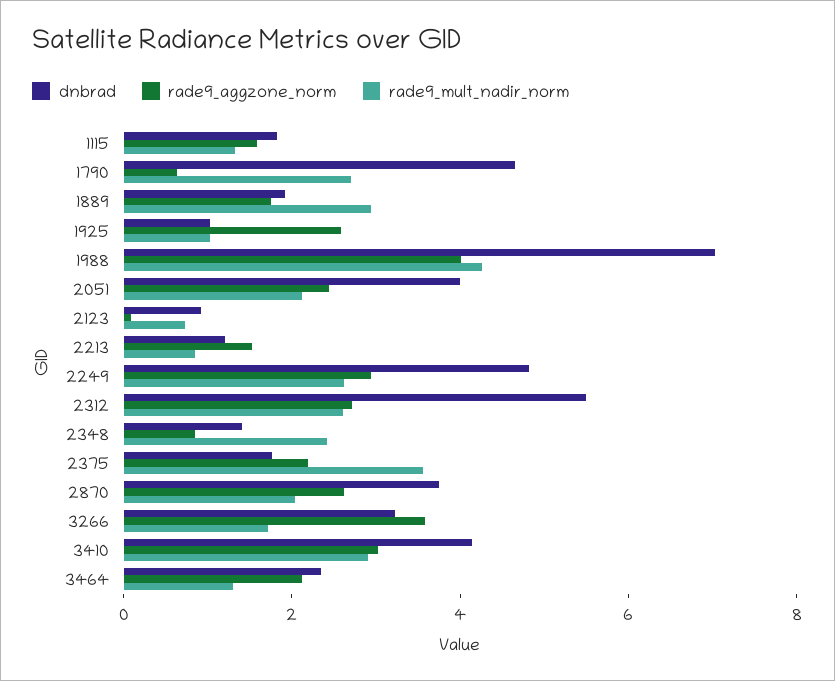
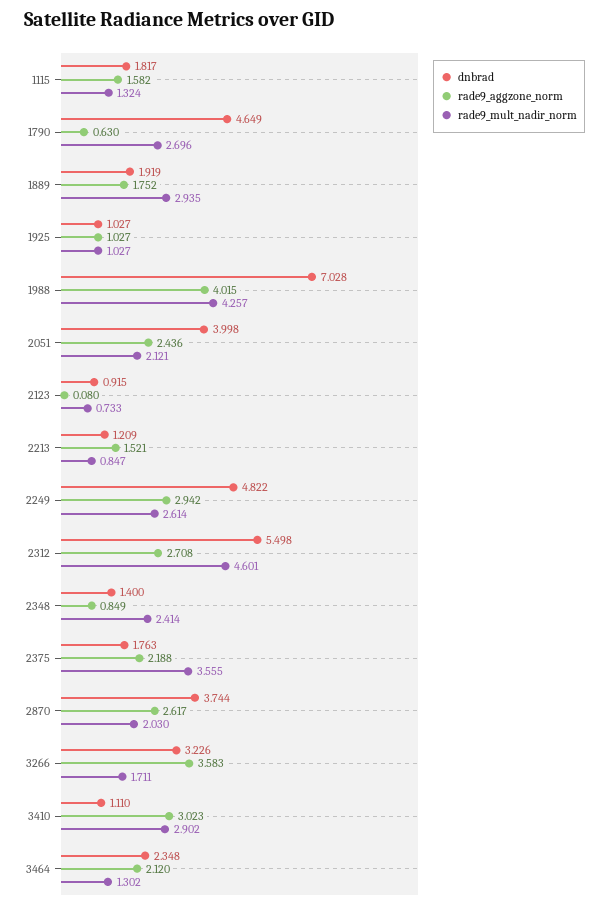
rade9_aggzone_norm, 1925: 2.5 -> 1.027
rade9_mult_nadir_norm, 2312: 2.5 -> 4.601
dnbrad, 3410: 4 -> 1.11

